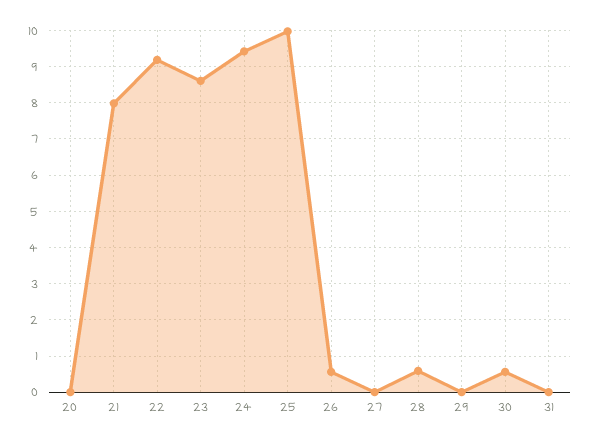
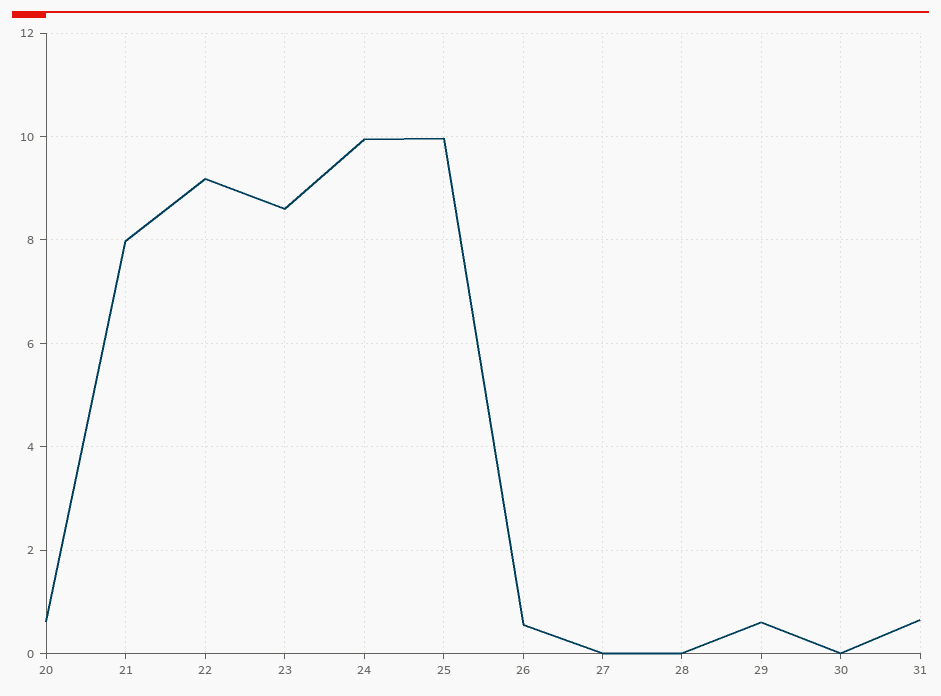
20: 0 -> 0.6
24: 9.4 -> 10
28: 0.6 -> 0
29: 0 -> 0.6
30: 0.6 -> 0
31: 0 -> 0.6

